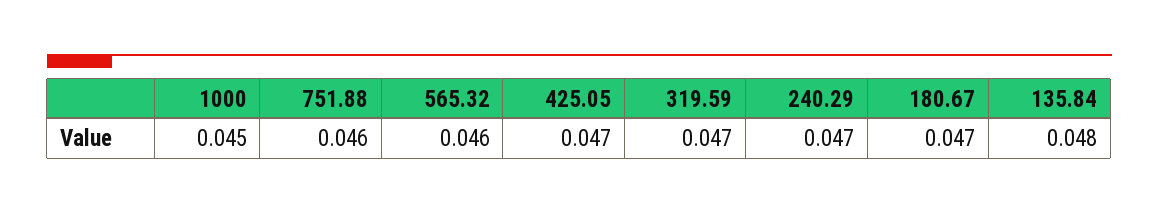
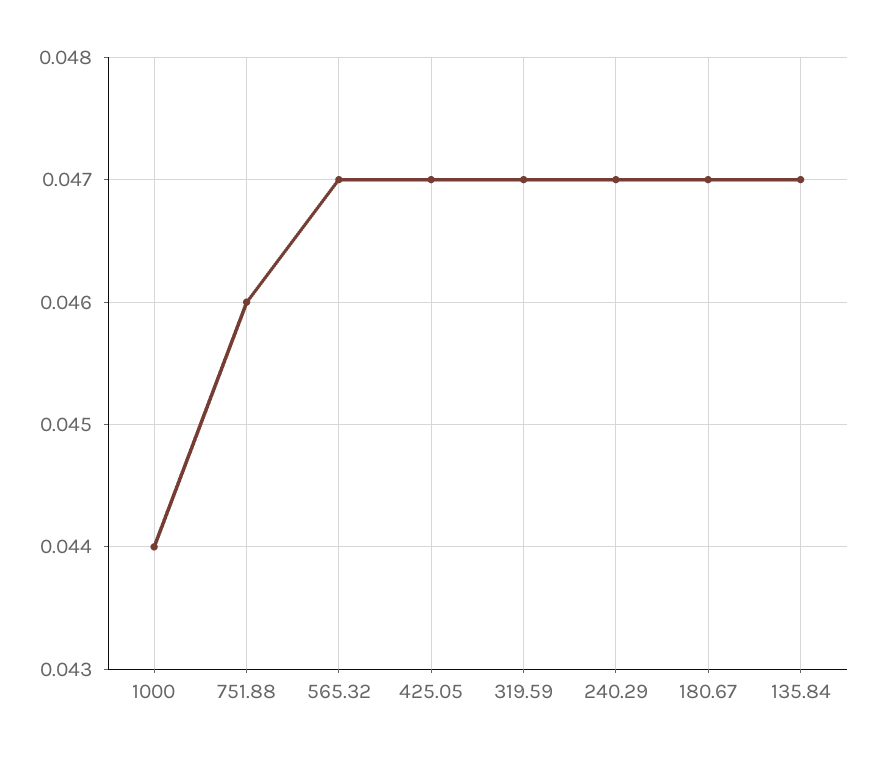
1000: 0.045 -> 0.044
565.32: 0.046 -> 0.047
135.84: 0.048 -> 0.047

